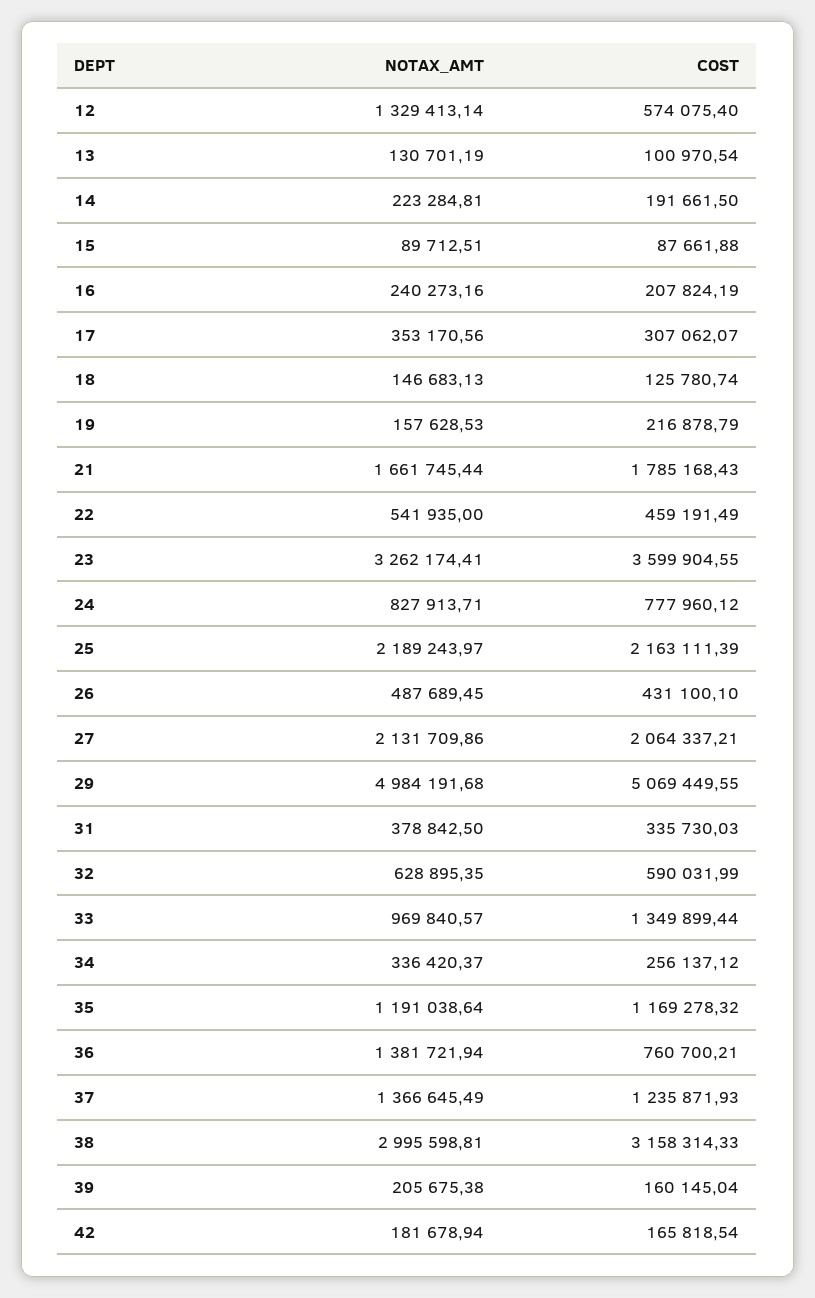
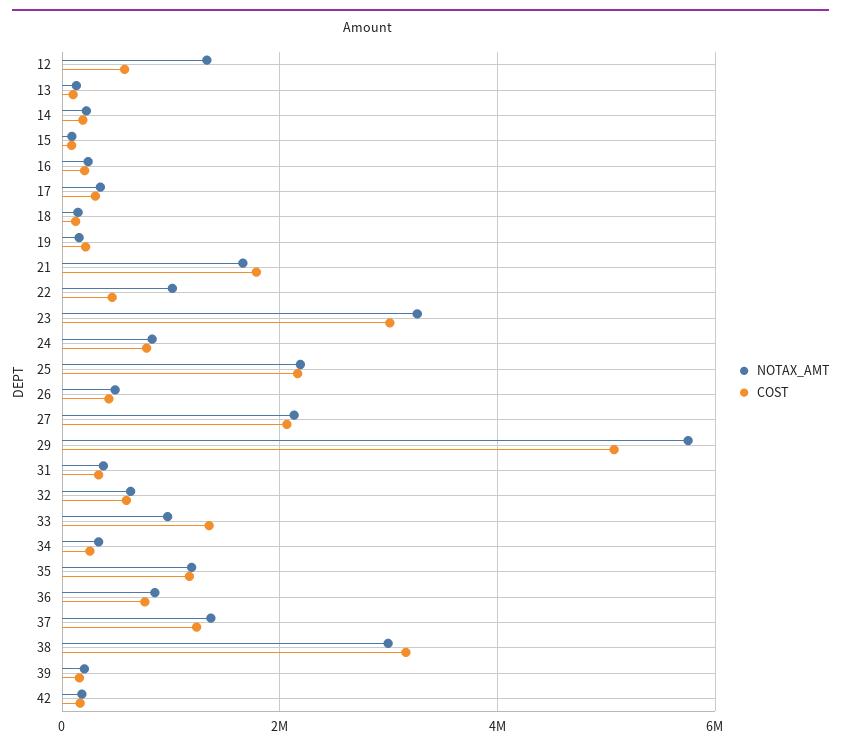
NOTAX_AMT, 22: 541935 -> 1000000
COST, 23: 3599904.55 -> 3000000
NOTAX_AMT, 29: 4984191.68 -> 5800000
NOTAX_AMT, 36: 1381721.94 -> 800000

